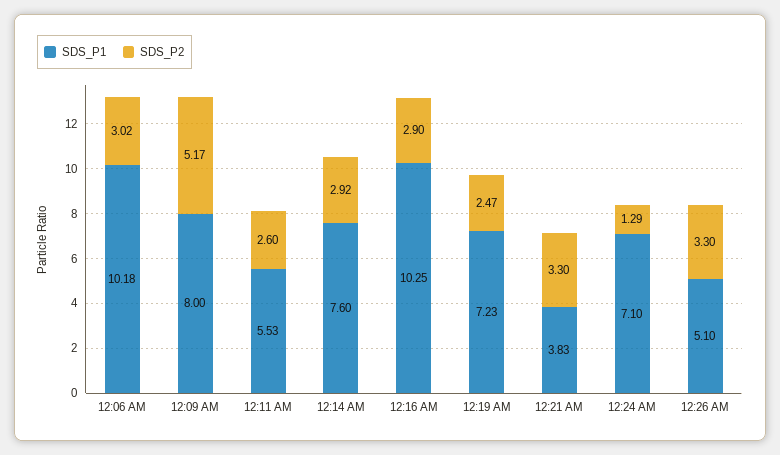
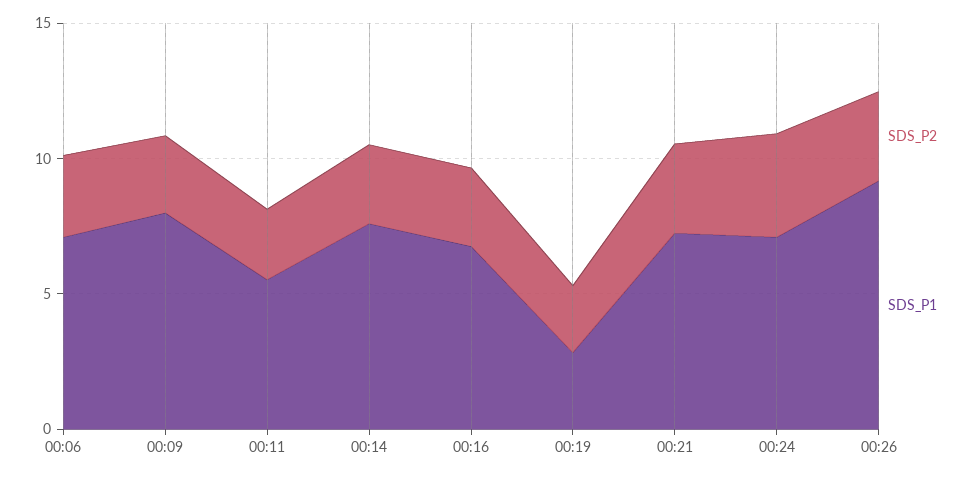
SDS_P1, 12:06 AM: 10.18 -> 7
SDS_P2, 12:09 AM: 5.17 -> 3
SDS_P1, 12:16 AM: 10.25 -> 7
SDS_P1, 12:19 AM: 7.23 -> 3
SDS_P1, 12:21 AM: 3.83 -> 7
SDS_P2, 12:24 AM: 1.29 -> 4
SDS_P1, 12:26 AM: 5.1 -> 9

